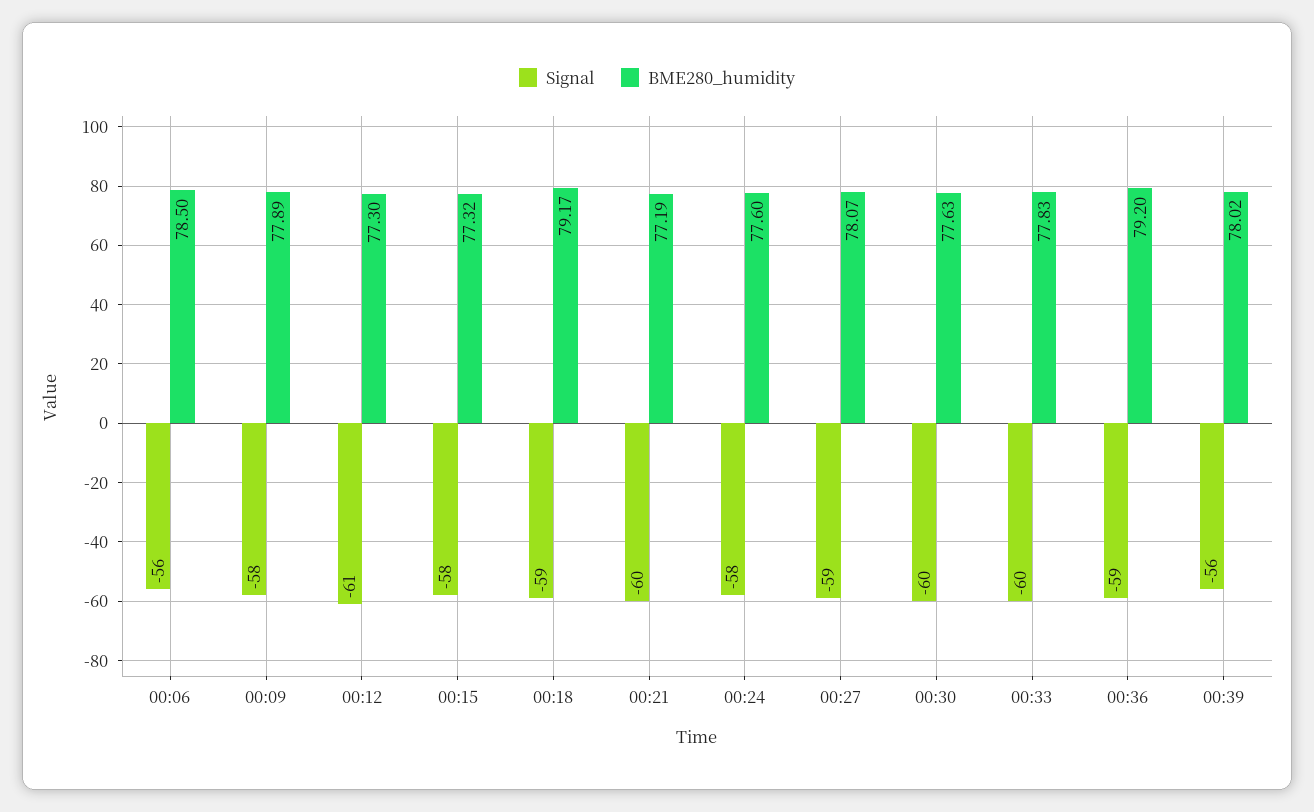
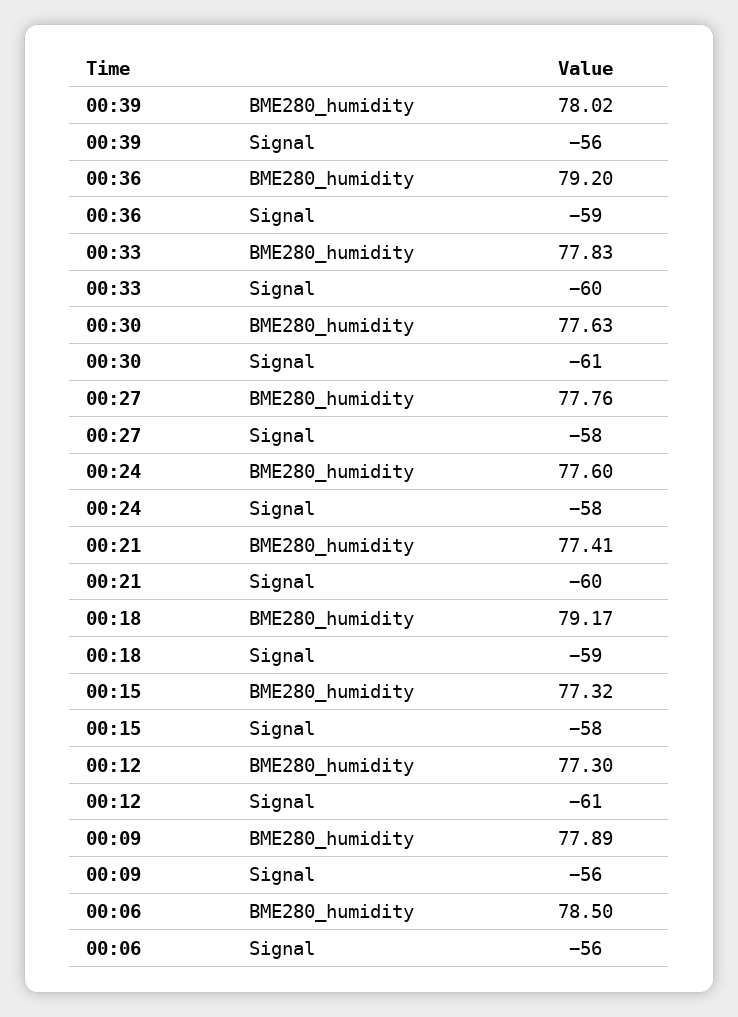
Signal, 00:09: -58 -> -56
BME280_humidity, 00:21: 77.19 -> 77.41
Signal, 00:27: -59 -> -58
BME280_humidity, 00:27: 78.07 -> 77.76
Signal, 00:30: -60 -> -61

